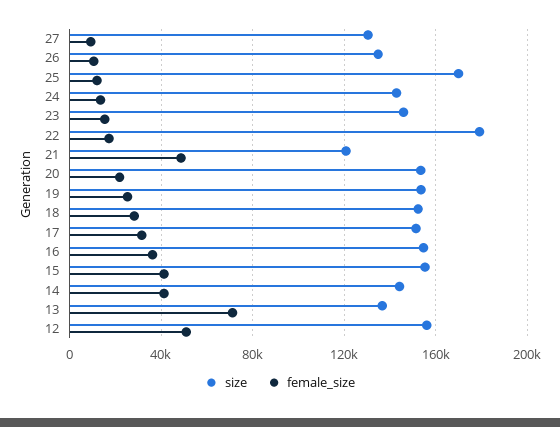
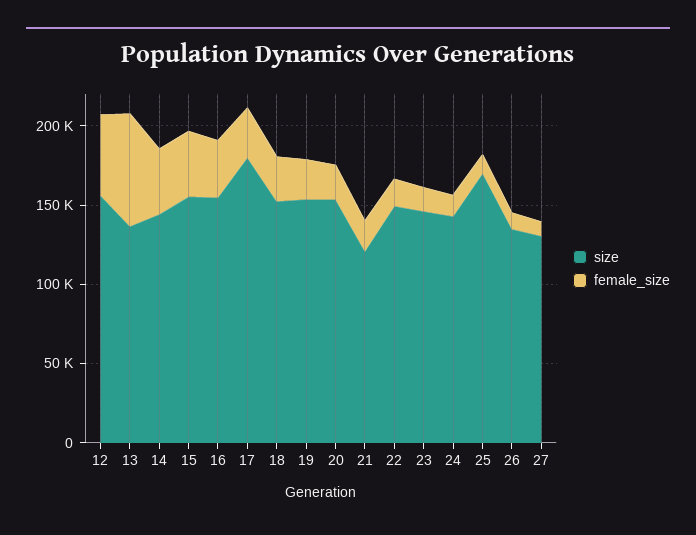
size, 22: 180000 -> 150000
female_size, 21: 50000 -> 20000
size, 17: 150000 -> 180000

